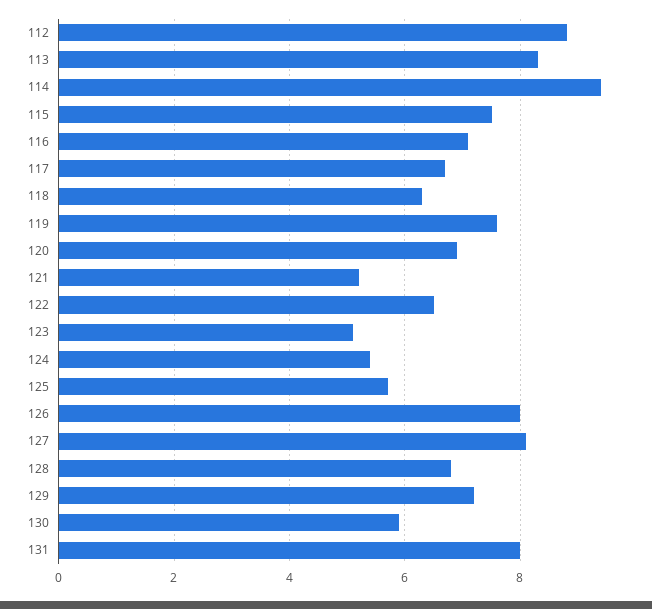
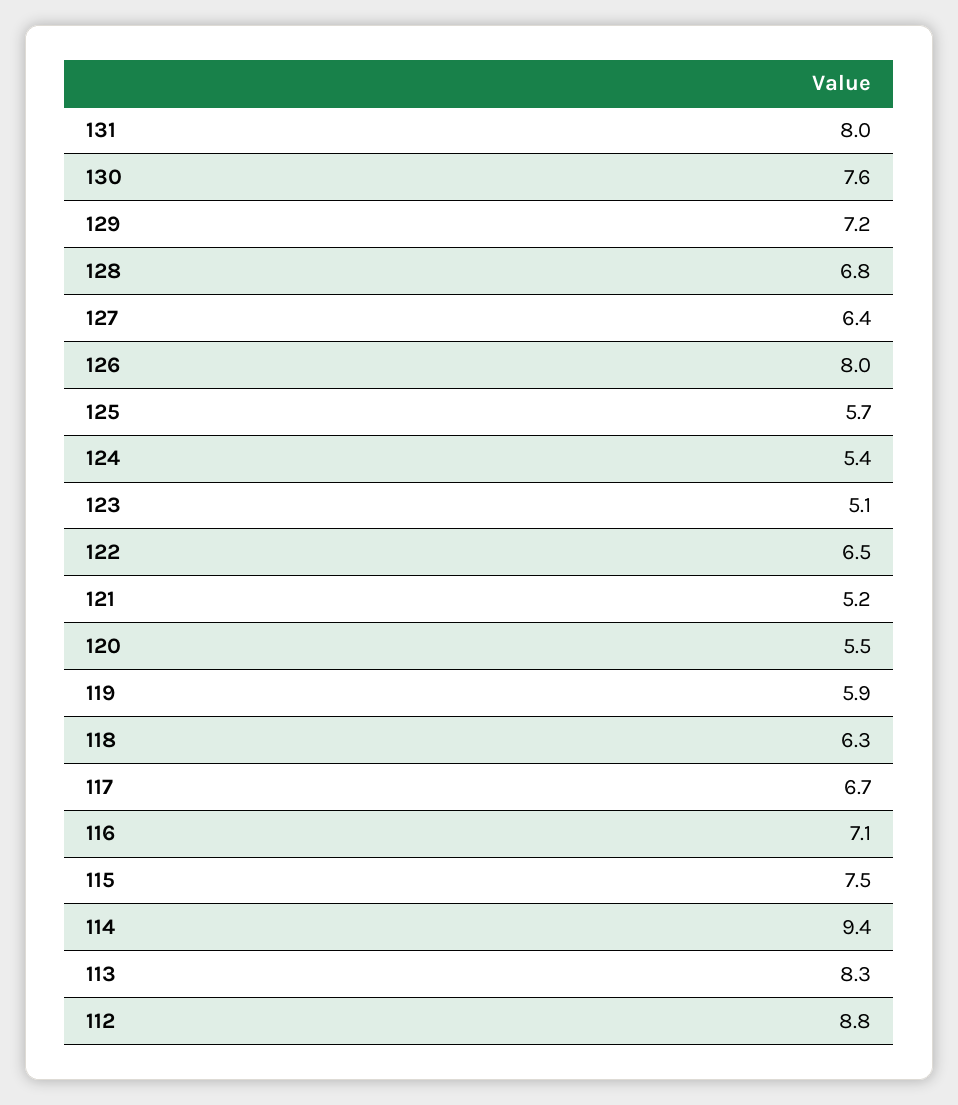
119: 7.5 -> 5.9
120: 7 -> 5.5
127: 8 -> 6.4
130: 6 -> 7.6

